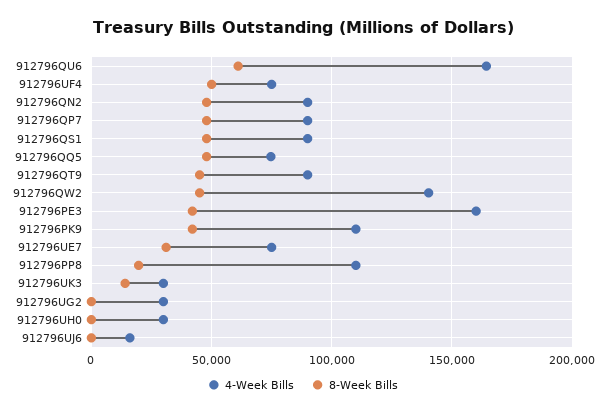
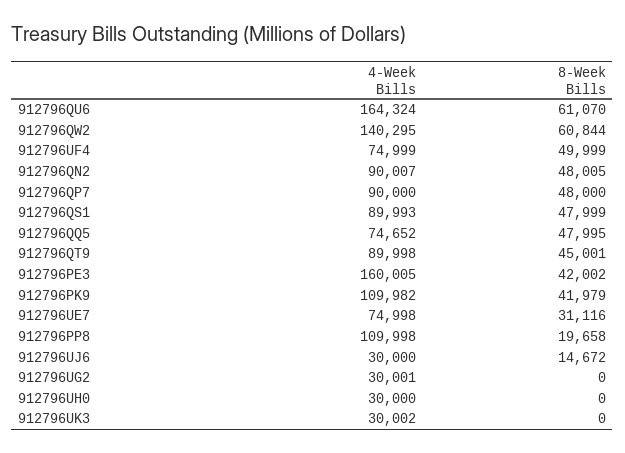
8-Week Bills, 912796QW2: 45000 -> 60844
8-Week Bills, 912796UK3: 15000 -> 0
4-Week Bills, 912796UJ6: 15000 -> 30000
8-Week Bills, 912796UJ6: 0 -> 14672

